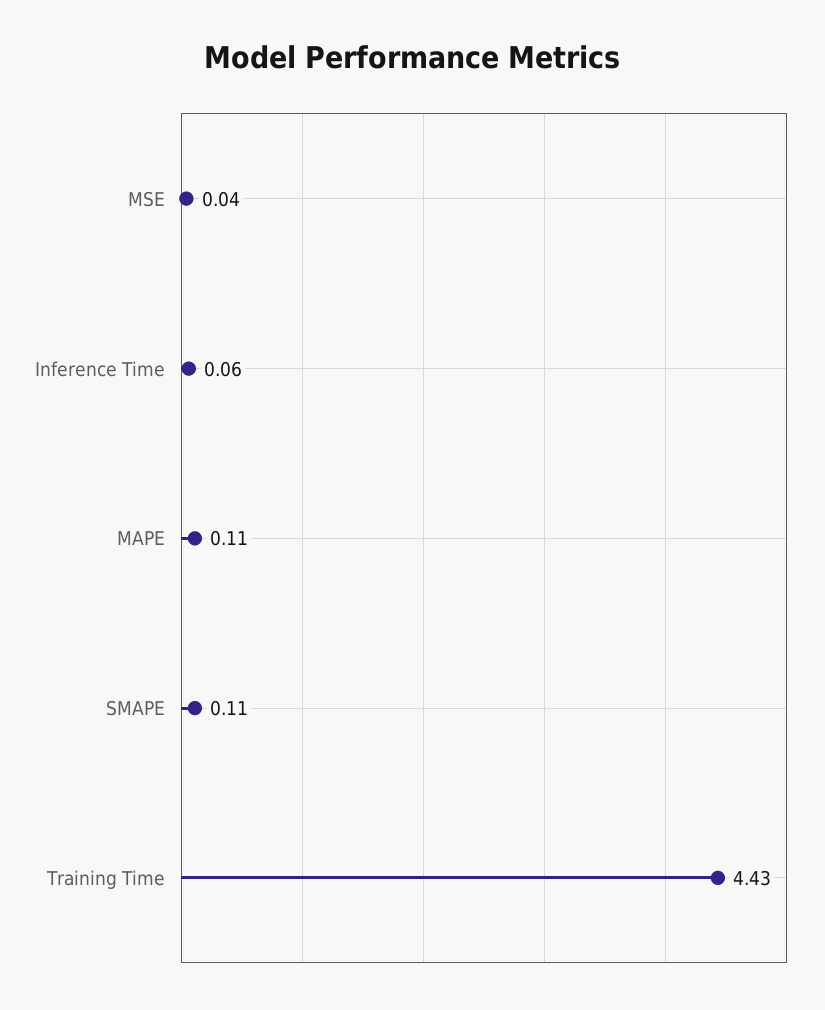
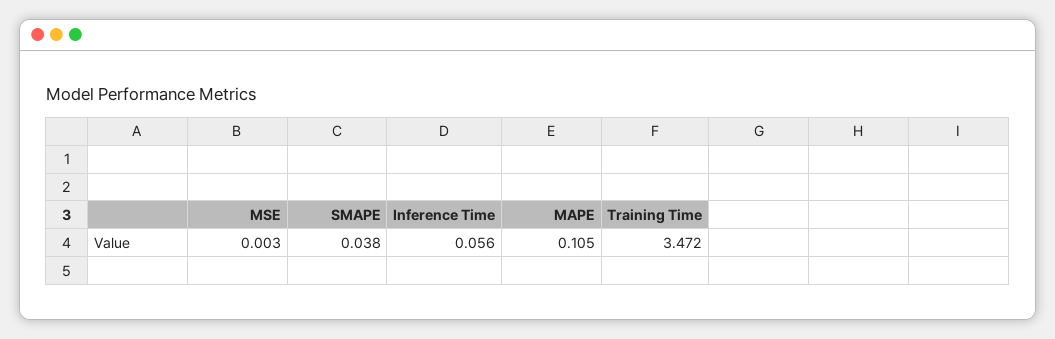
MSE: 0.04 -> 0.003
SMAPE: 0.11 -> 0.038
Training Time: 4.43 -> 3.472

